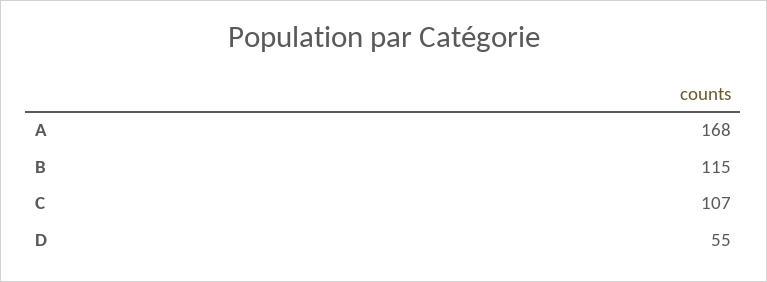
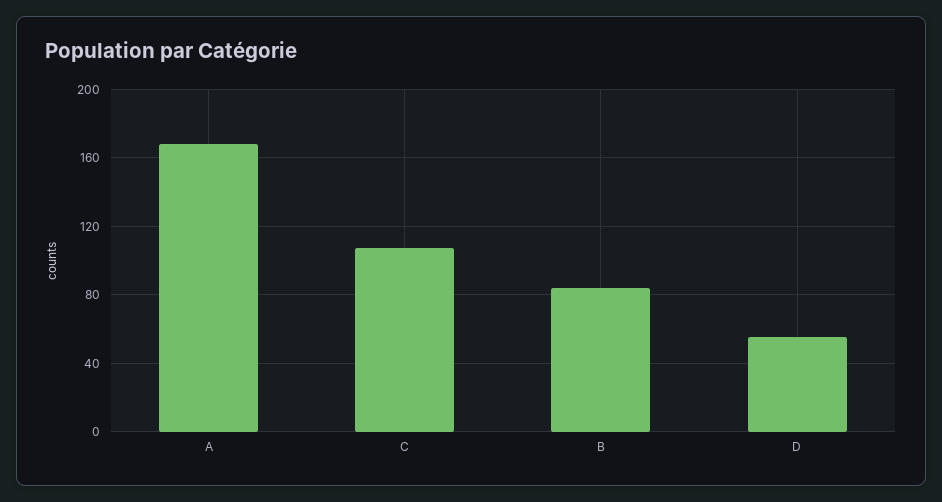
B: 115 -> 85

